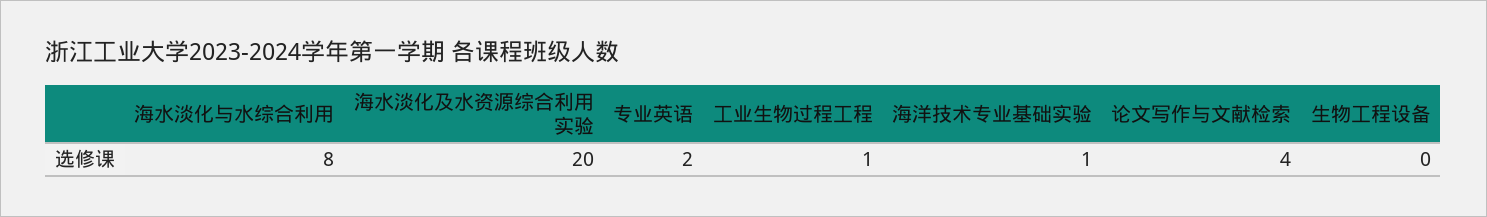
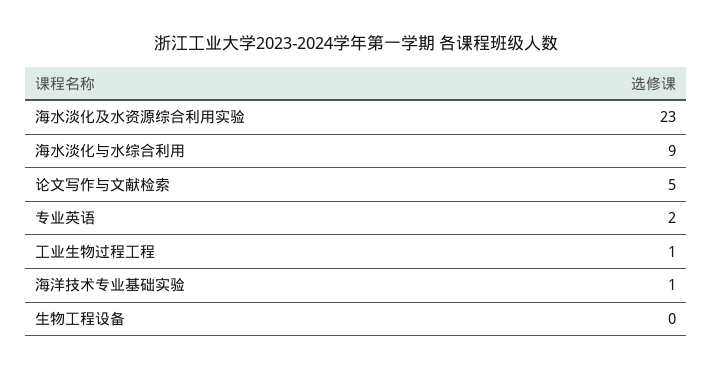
海水淡化与水综合利用: 8 -> 9
海水淡化及水资源综合利用实验: 20 -> 23
论文写作与文献检索: 4 -> 5

